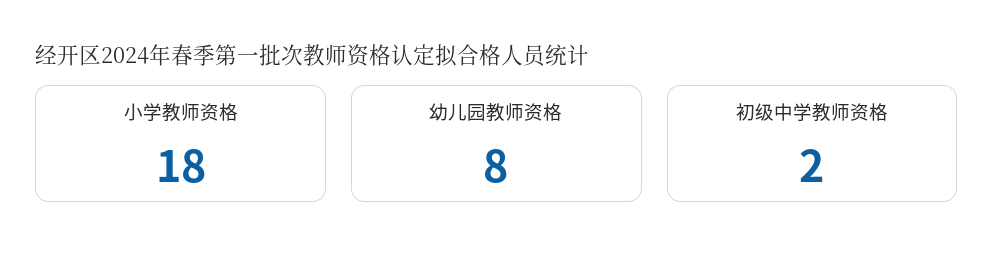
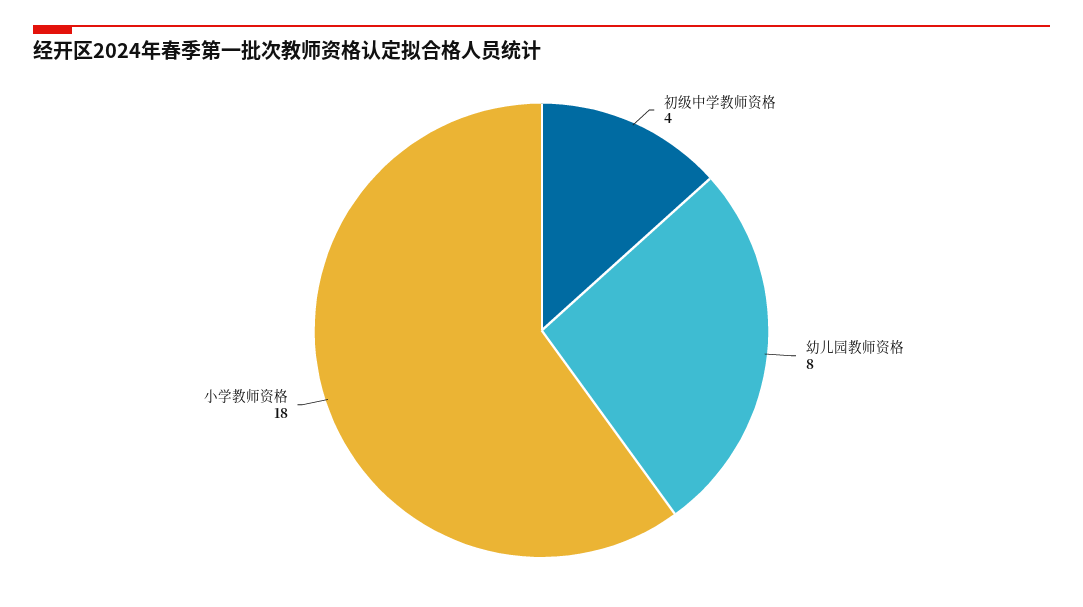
初级中学教师资格: 2 -> 4

